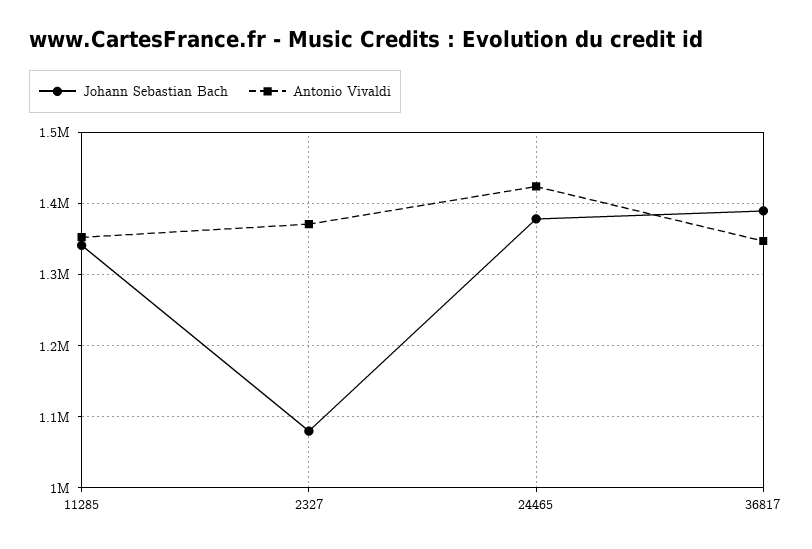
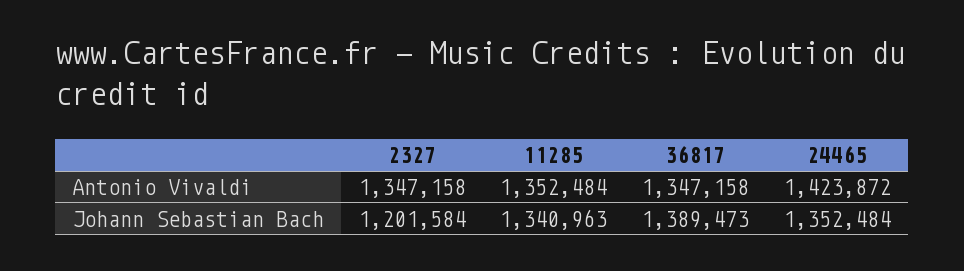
Johann Sebastian Bach, 2327: 1080000 -> 1201584
Antonio Vivaldi, 2327: 1370000 -> 1347158
Johann Sebastian Bach, 24465: 1380000 -> 1352484

